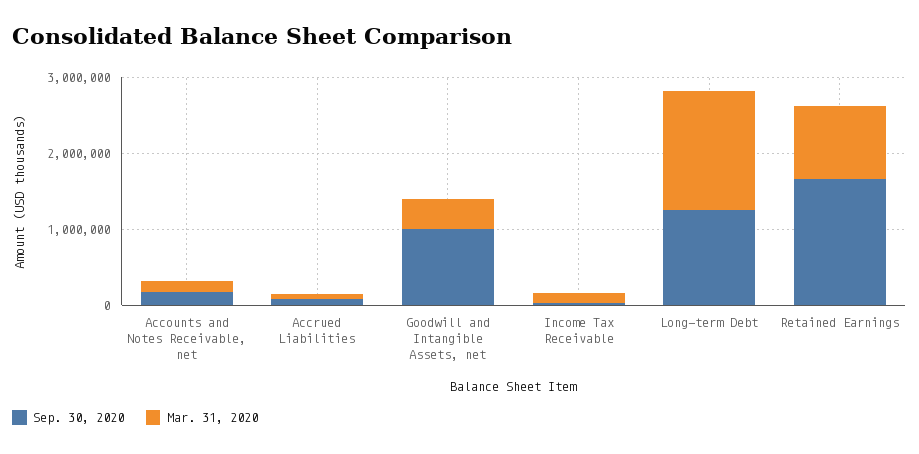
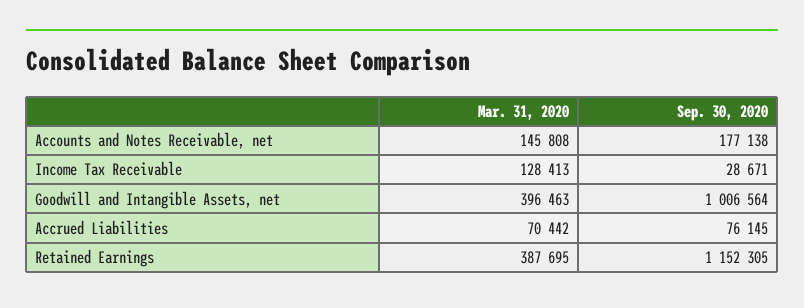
Sep. 30, 2020, Long-term Debt: 1200000 -> none
Mar. 31, 2020, Long-term Debt: 1600000 -> none
Sep. 30, 2020, Retained Earnings: 1600000 -> 1152305
Mar. 31, 2020, Retained Earnings: 1000000 -> 387695

